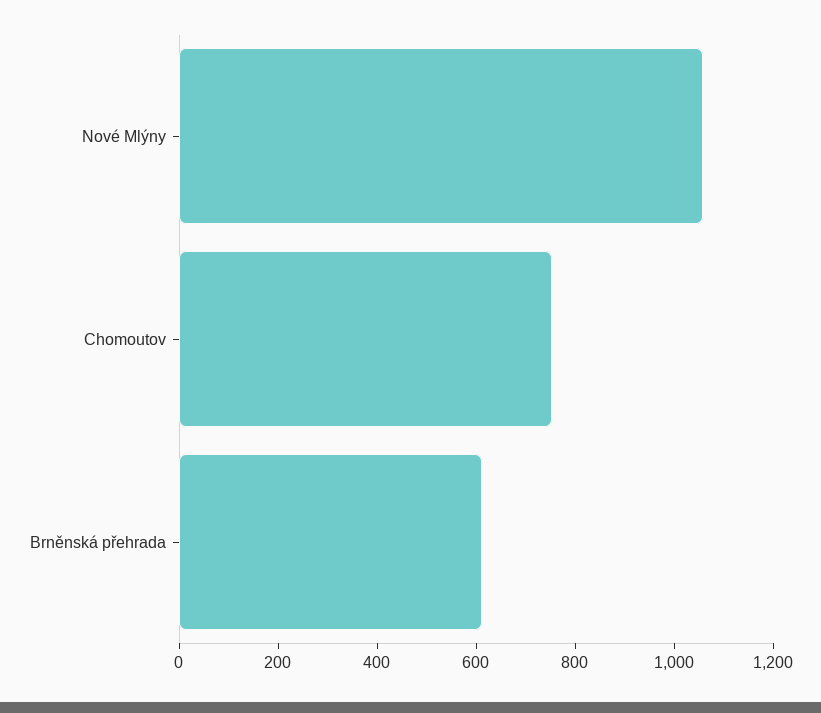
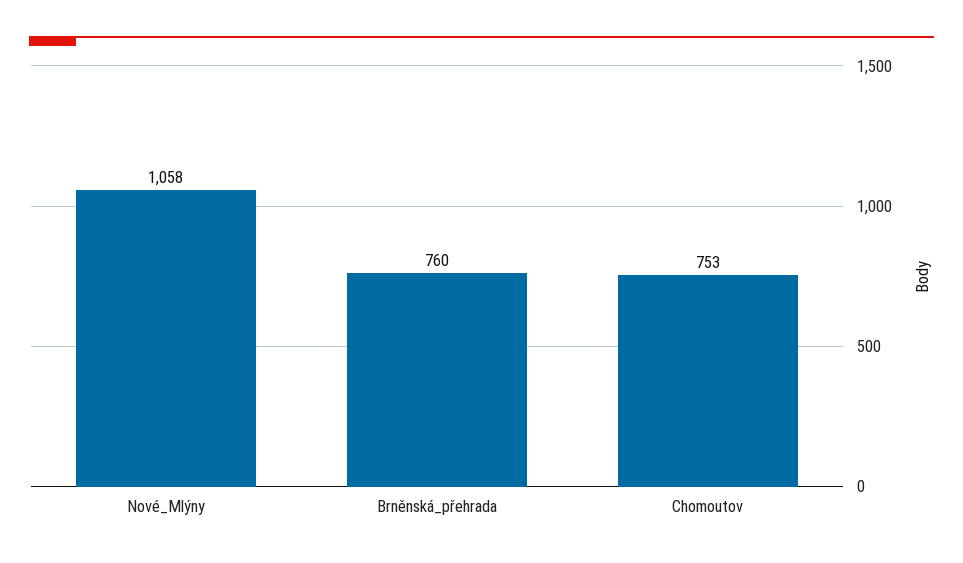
Brněnská přehrada: 600 -> 760

